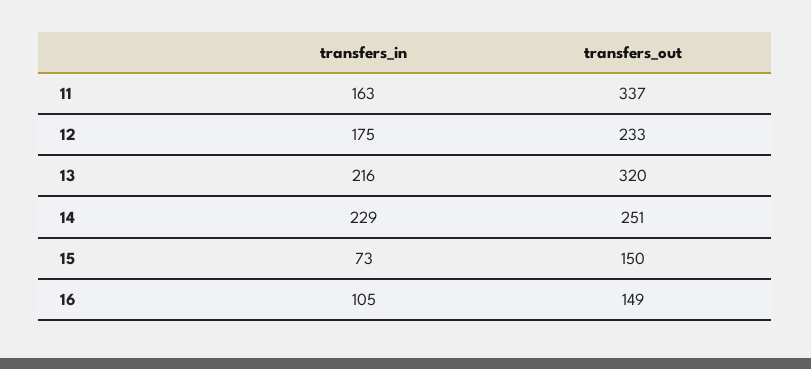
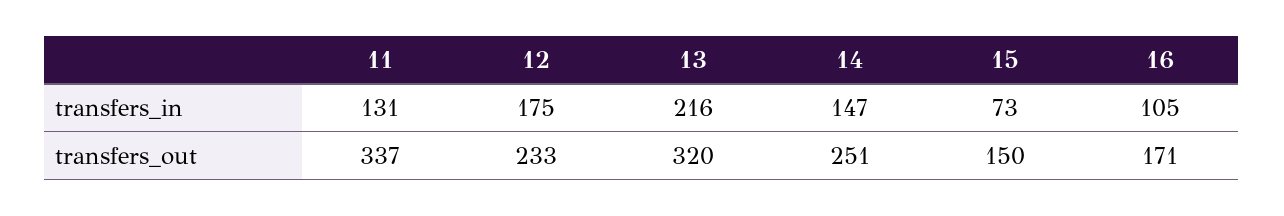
transfers_in, 11: 163 -> 131
transfers_in, 14: 229 -> 147
transfers_out, 16: 149 -> 171

